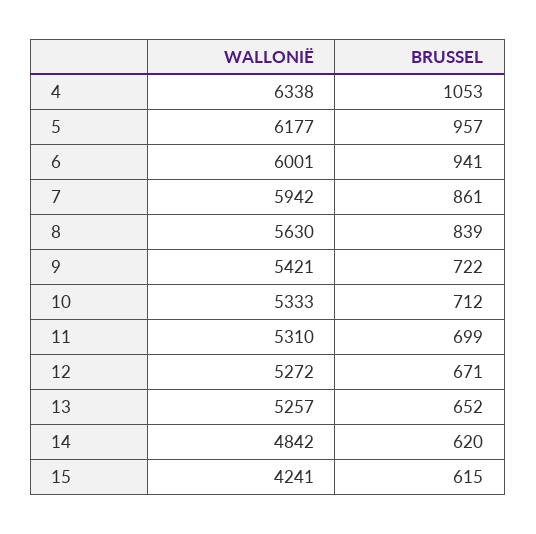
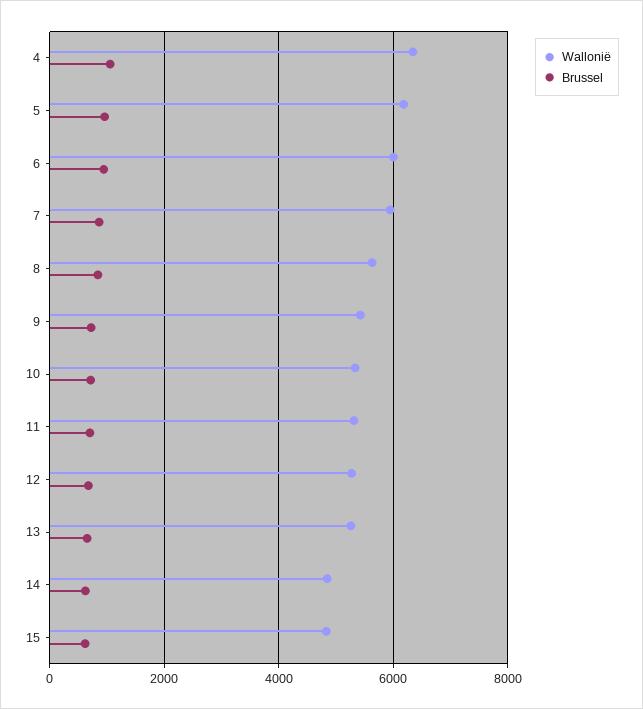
WALLONIË, 15: 4241 -> 4800

